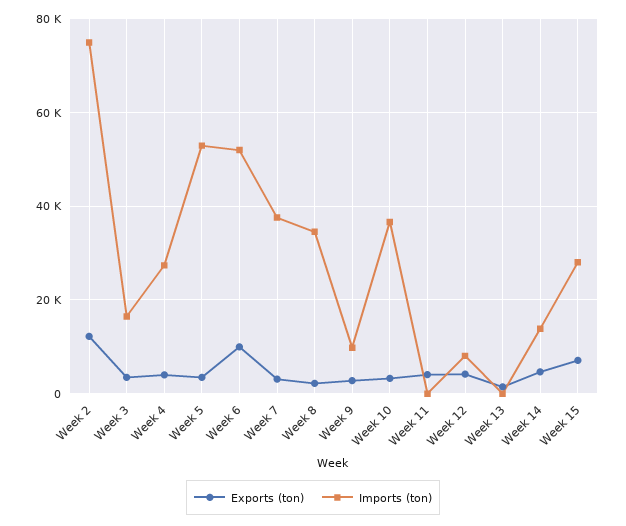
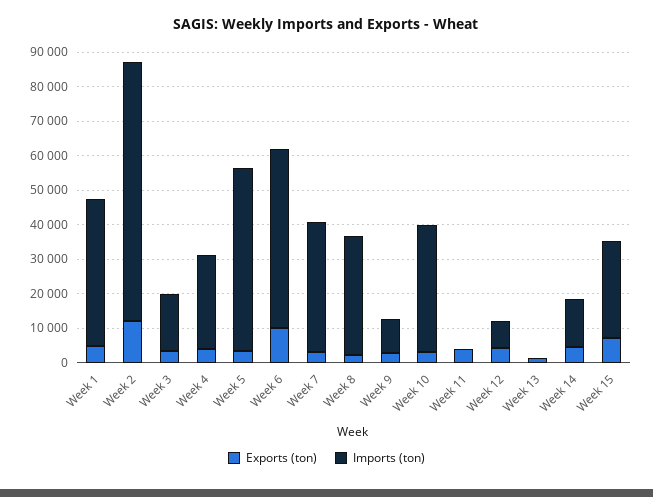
Exports (ton), Week 1: none -> 5000
Imports (ton), Week 1: none -> 42500

